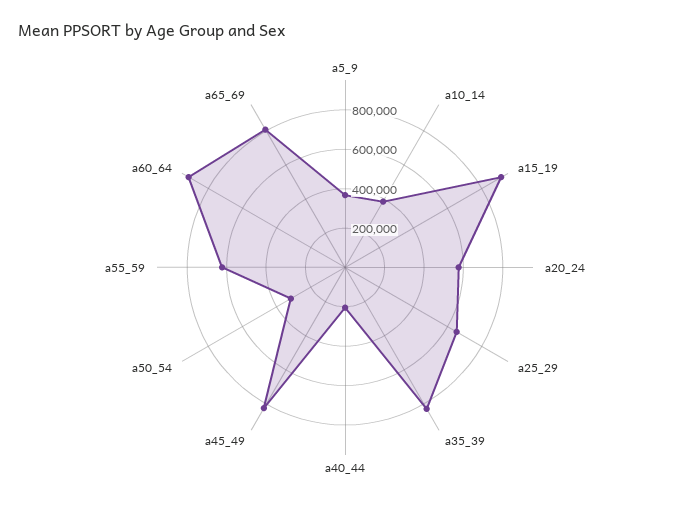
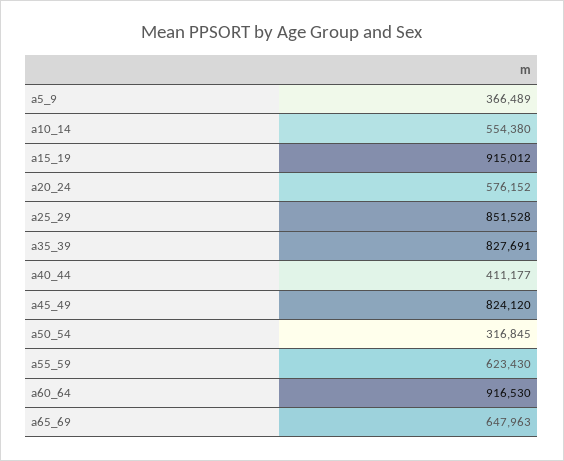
a10_14: 400000 -> 554380
a25_29: 650000 -> 851528
a40_44: 200000 -> 411177
a65_69: 800000 -> 647963

